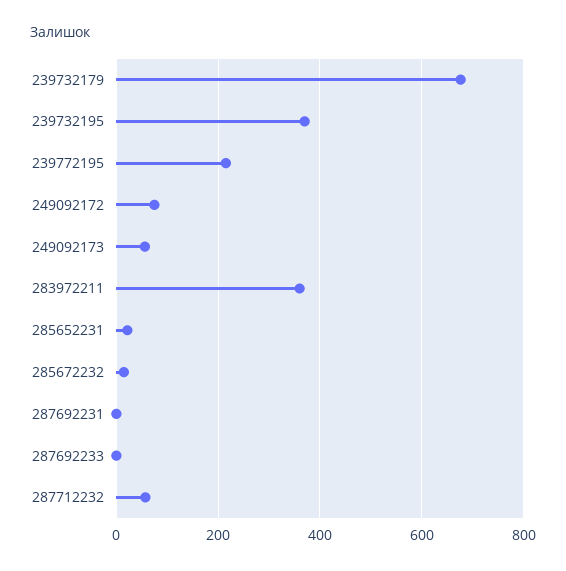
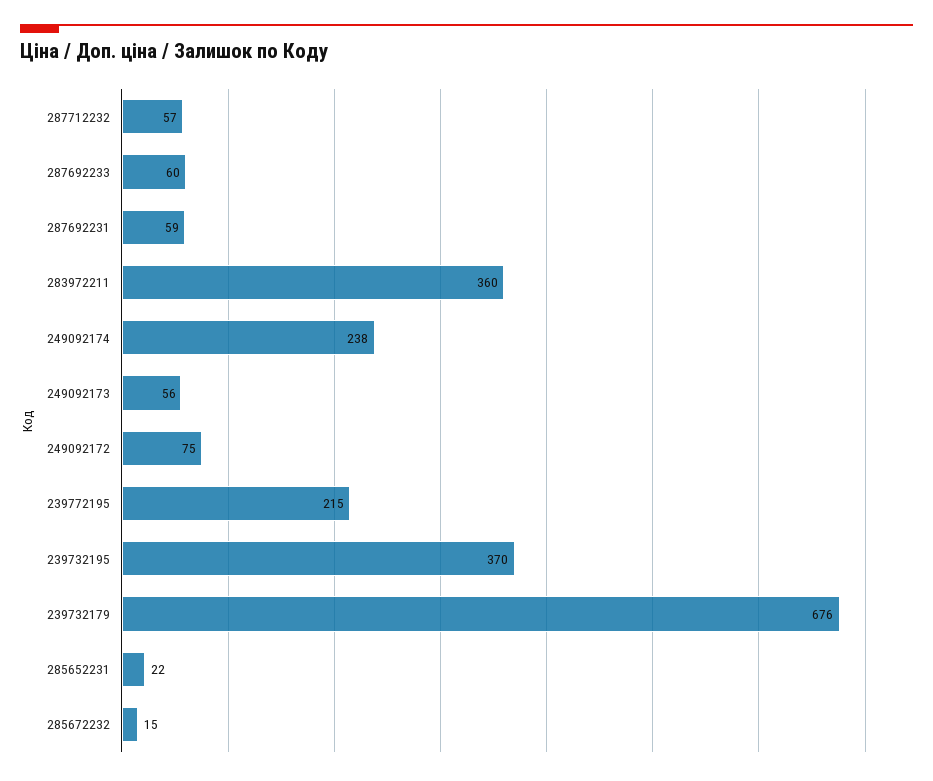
287692231: 0 -> 59
287692233: 0 -> 60
249092174: none -> 238

